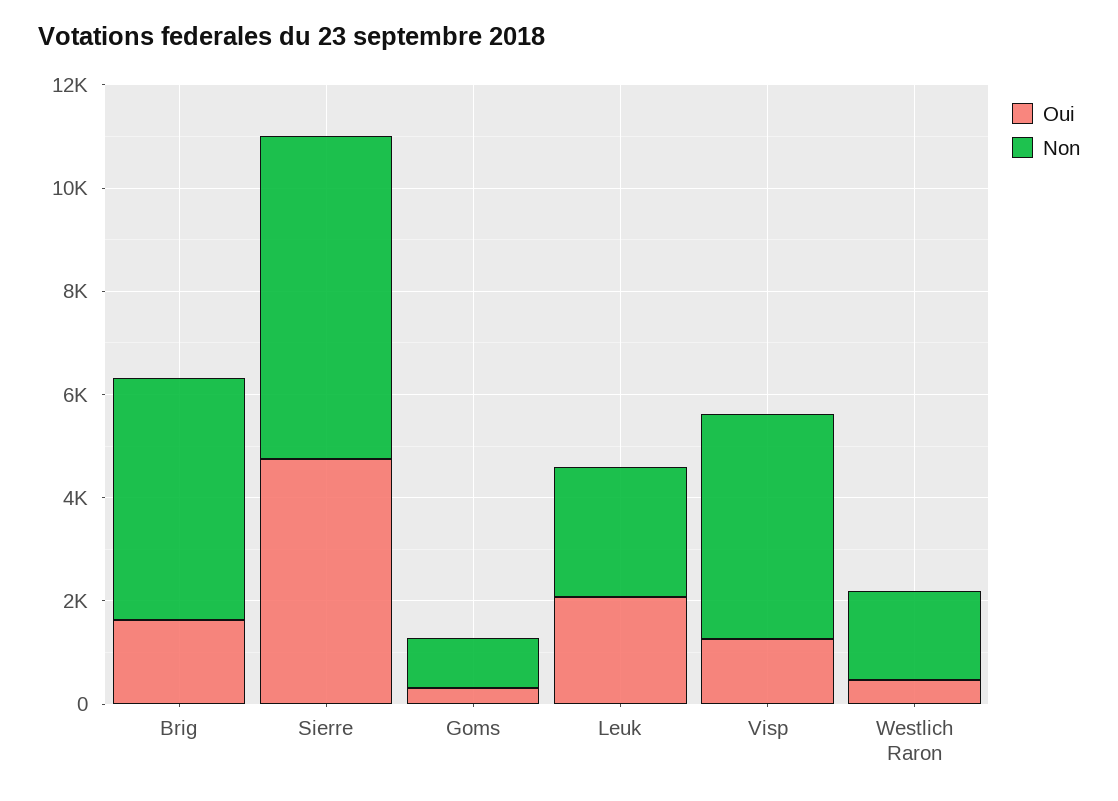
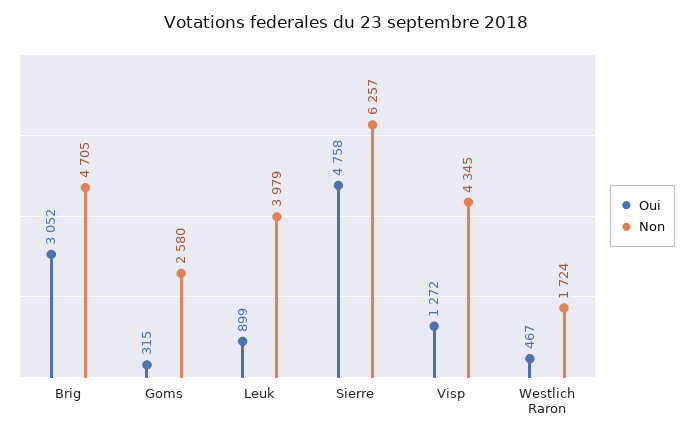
Oui, Brig: 1500 -> 3052
Non, Goms: 1000 -> 2580
Oui, Leuk: 2000 -> 899
Non, Leuk: 2500 -> 3979

